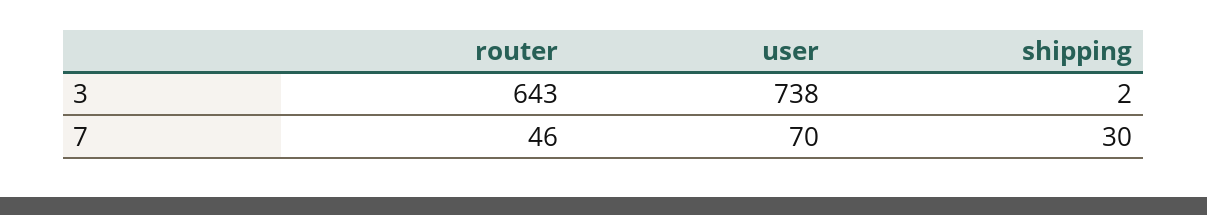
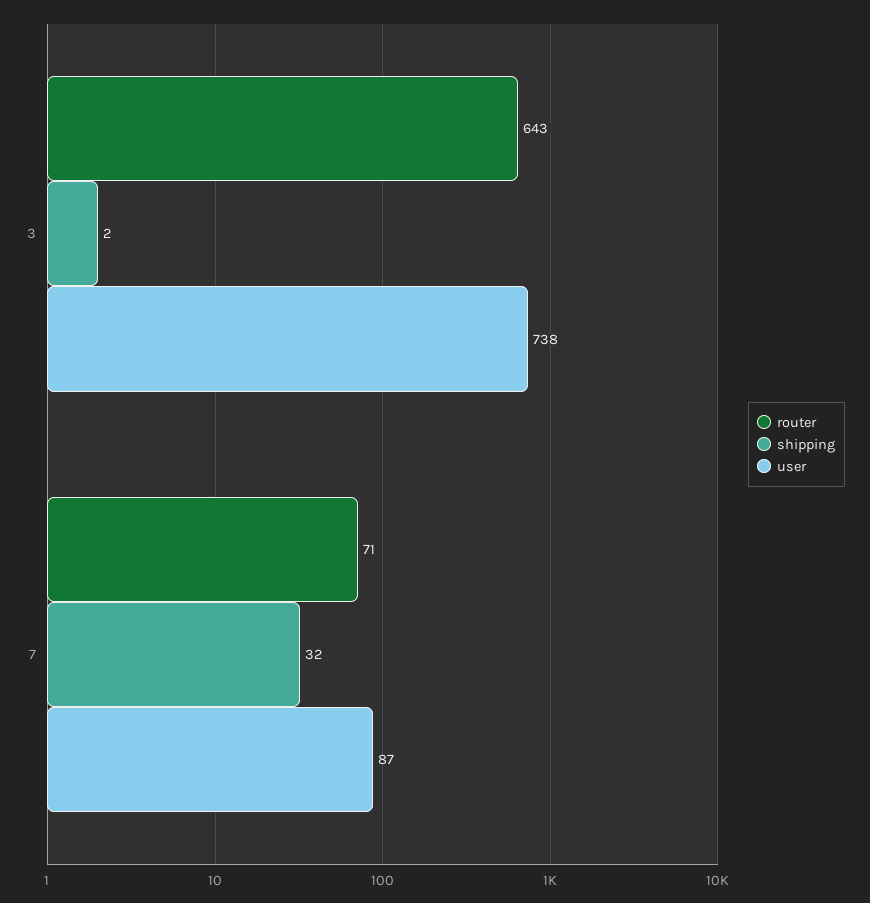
router, 7: 46 -> 71
user, 7: 70 -> 87
shipping, 7: 30 -> 32

